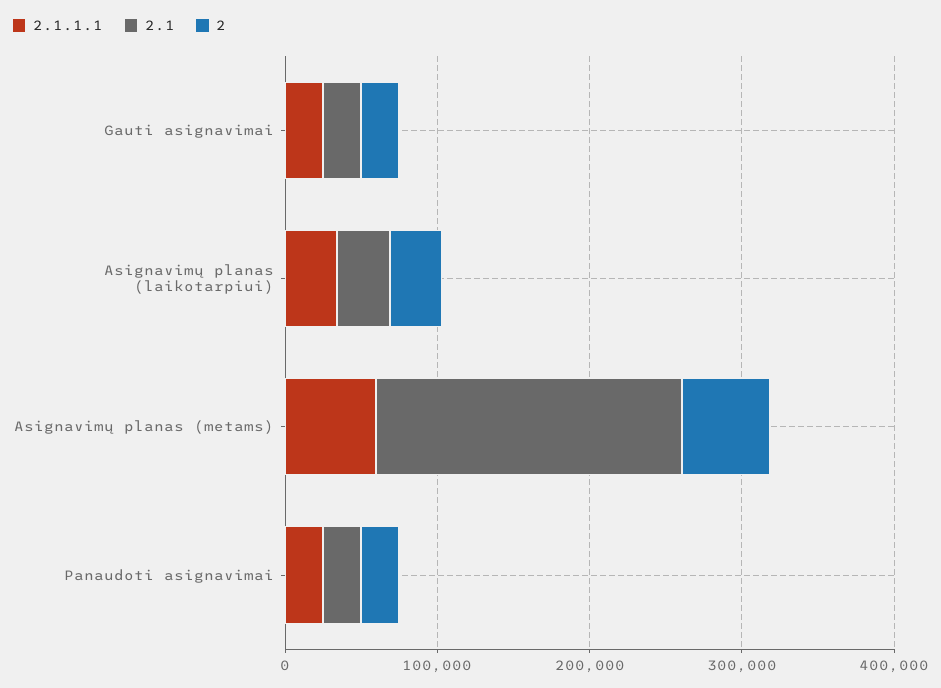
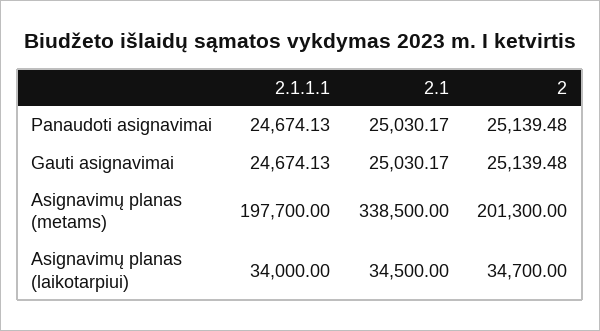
2.1.1.1, Asignavimų planas (metams): 60000 -> 197700
2.1, Asignavimų planas (metams): 200000 -> 338500
2, Asignavimų planas (metams): 60000 -> 201300

